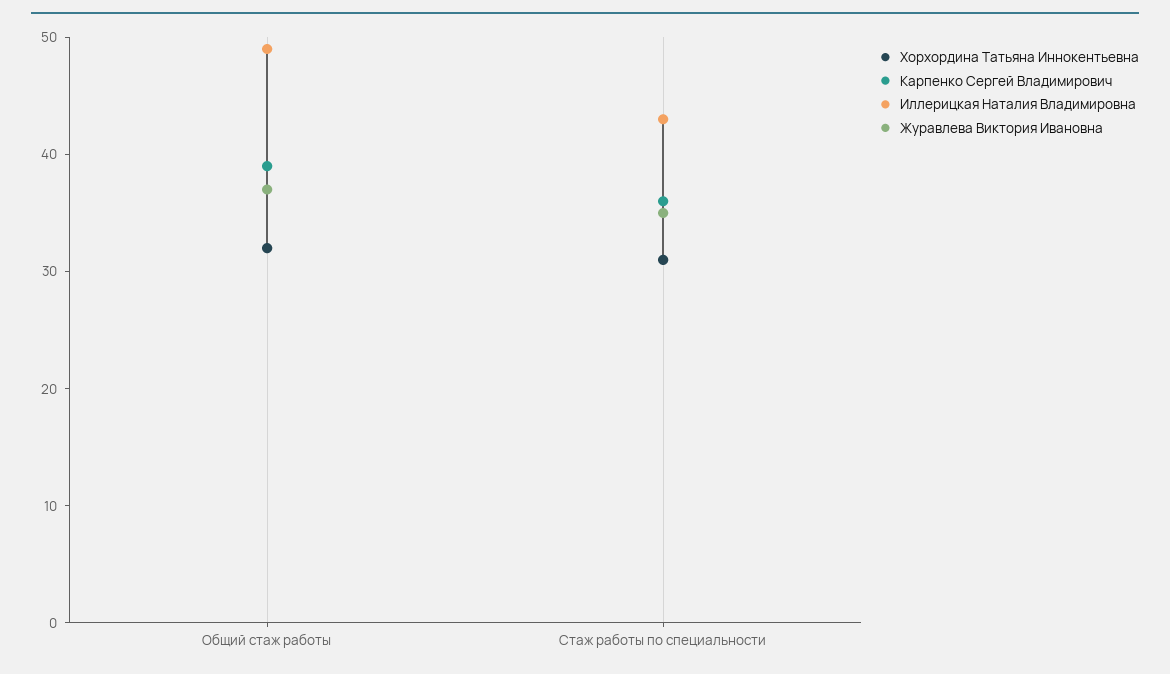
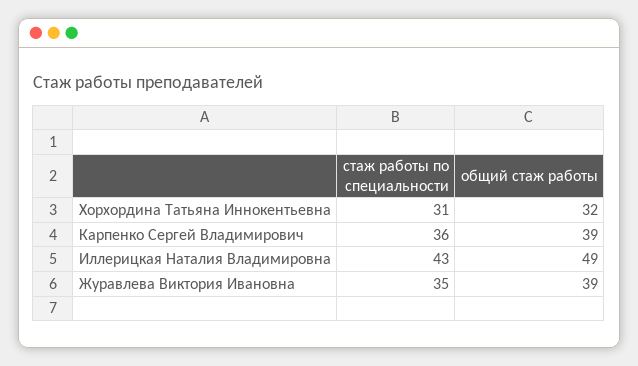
Журавлева Виктория Ивановна, Общий стаж работы: 37 -> 39

